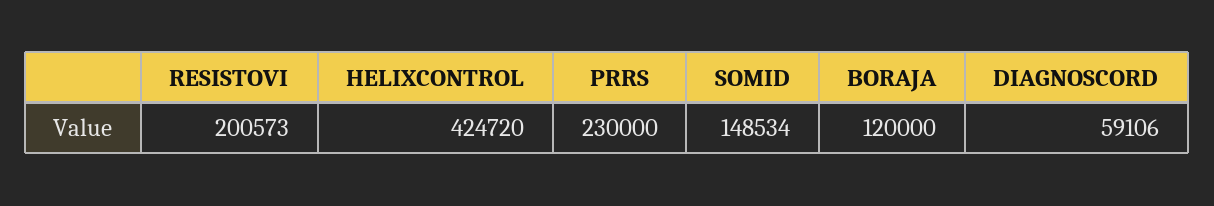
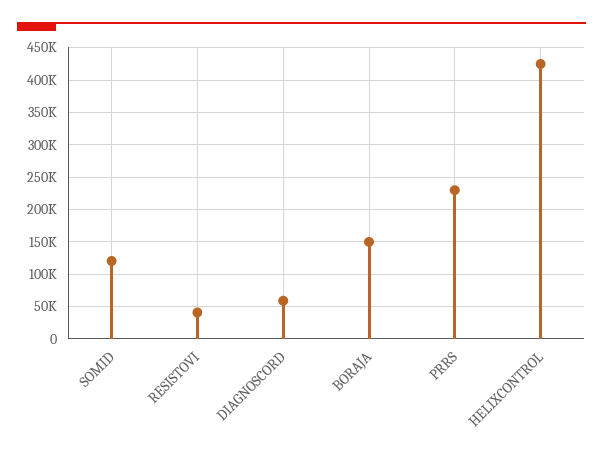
RESISTOVI: 200573 -> 40000
SOMID: 148534 -> 120000
BORAJA: 120000 -> 150000

